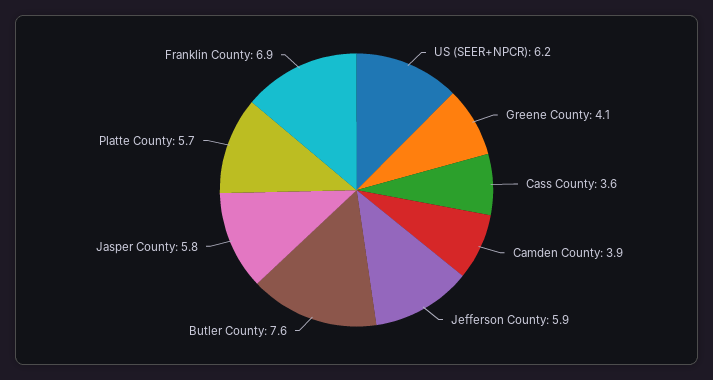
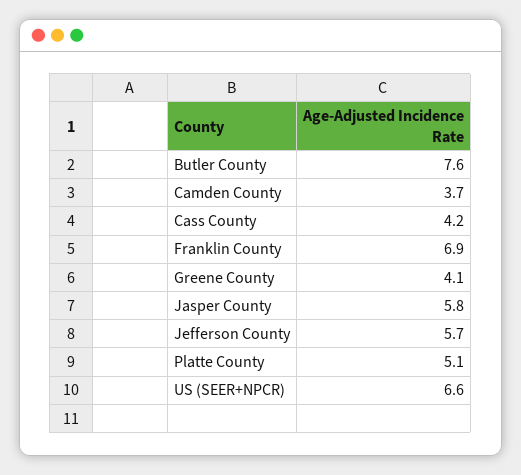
US (SEER+NPCR): 6.2 -> 6.6
Cass County: 3.6 -> 4.2
Camden County: 3.9 -> 3.7
Jefferson County: 5.9 -> 5.7
Platte County: 5.7 -> 5.1

